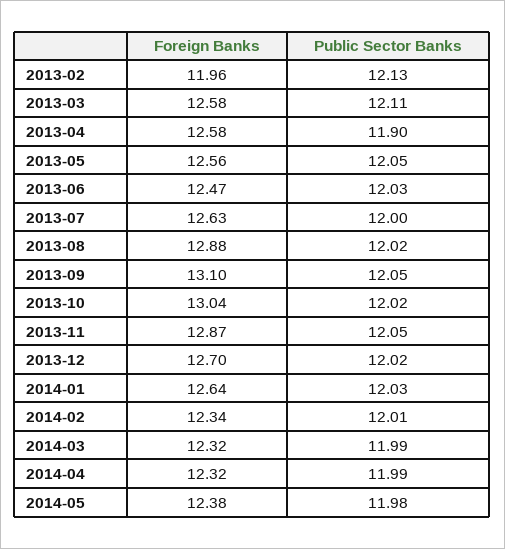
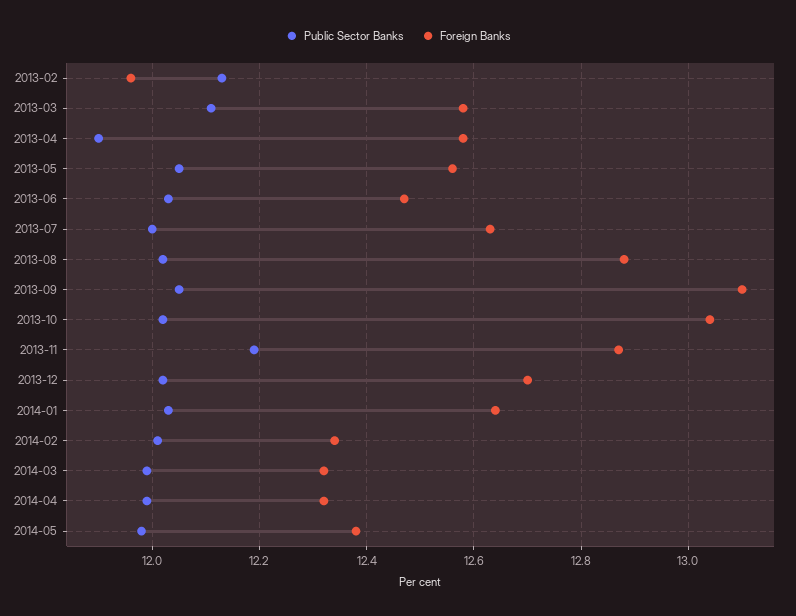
Public Sector Banks, 2013-11: 12.05 -> 12.2

